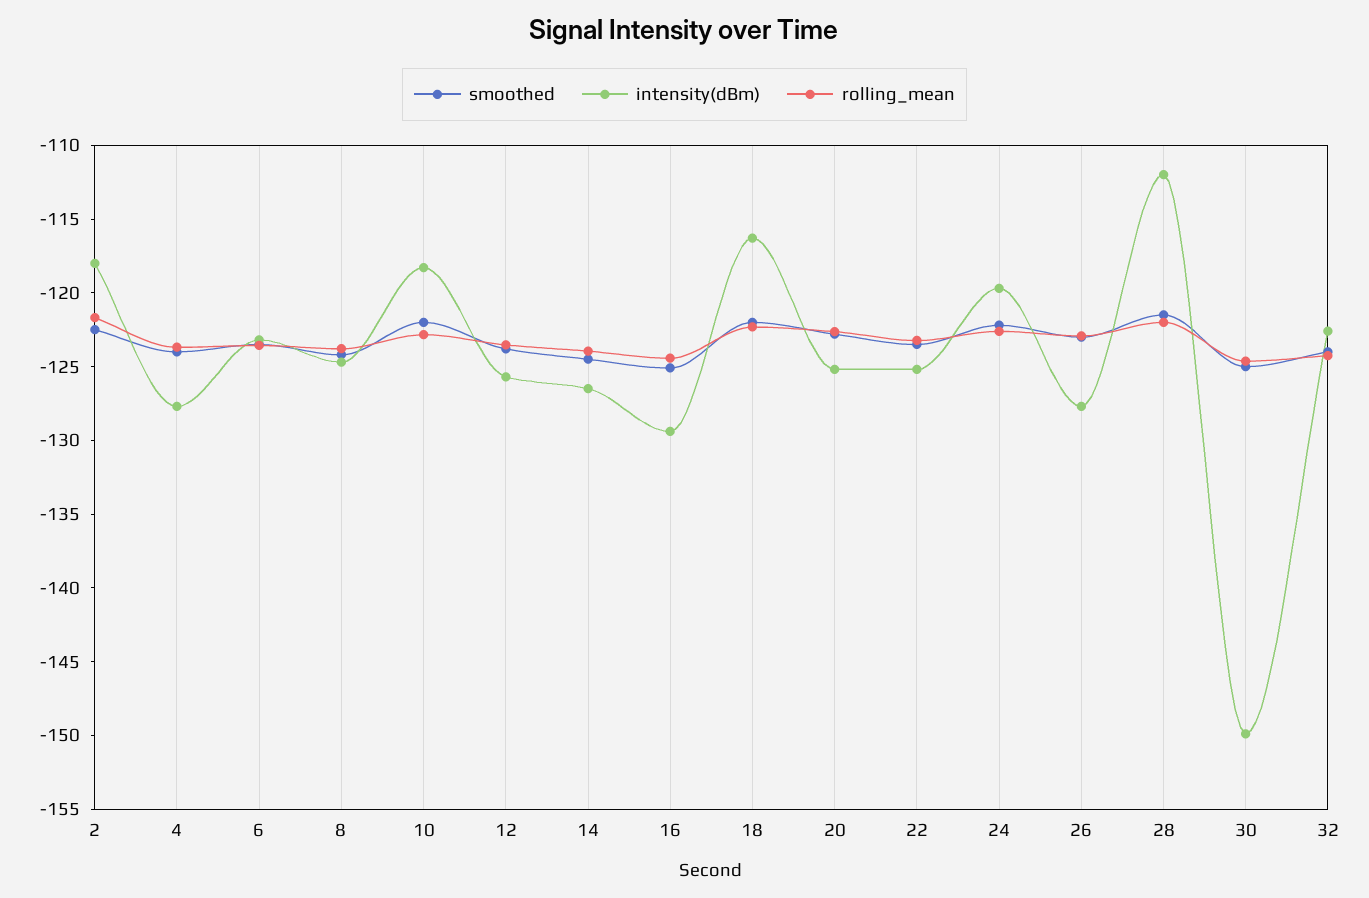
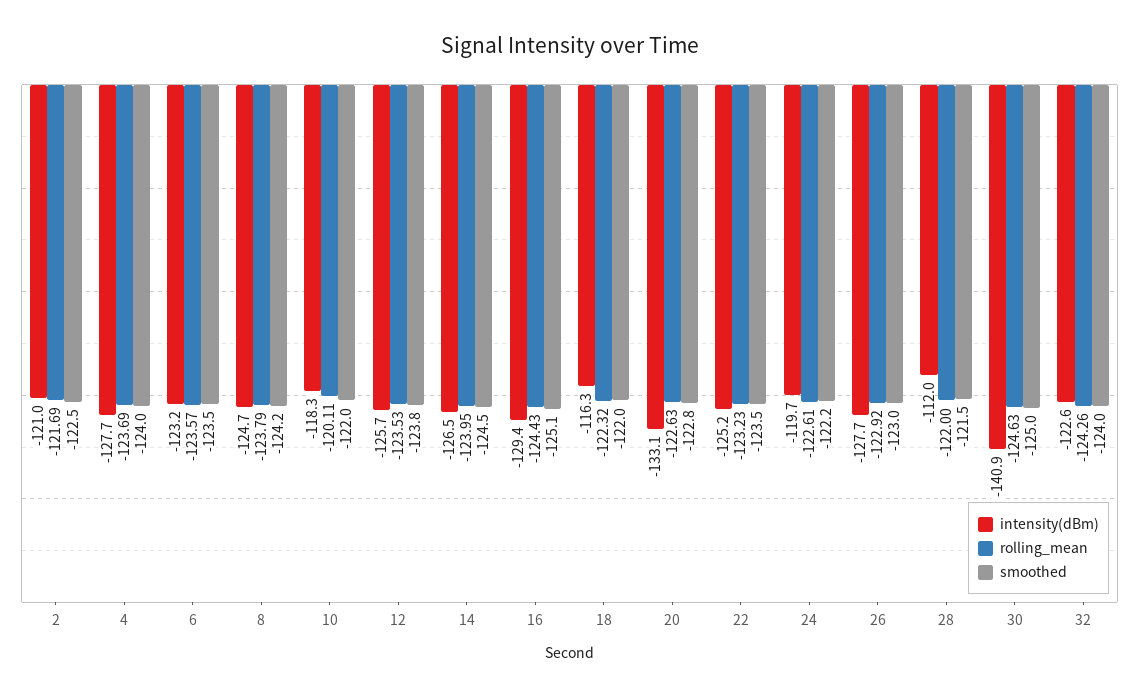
intensity(dBm), 2: -118 -> -121
rolling_mean, 10: -123 -> -120.11
intensity(dBm), 20: -125 -> -133.1
intensity(dBm), 30: -150 -> -140.9

